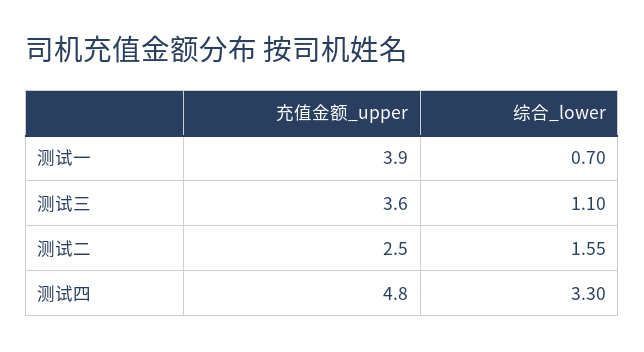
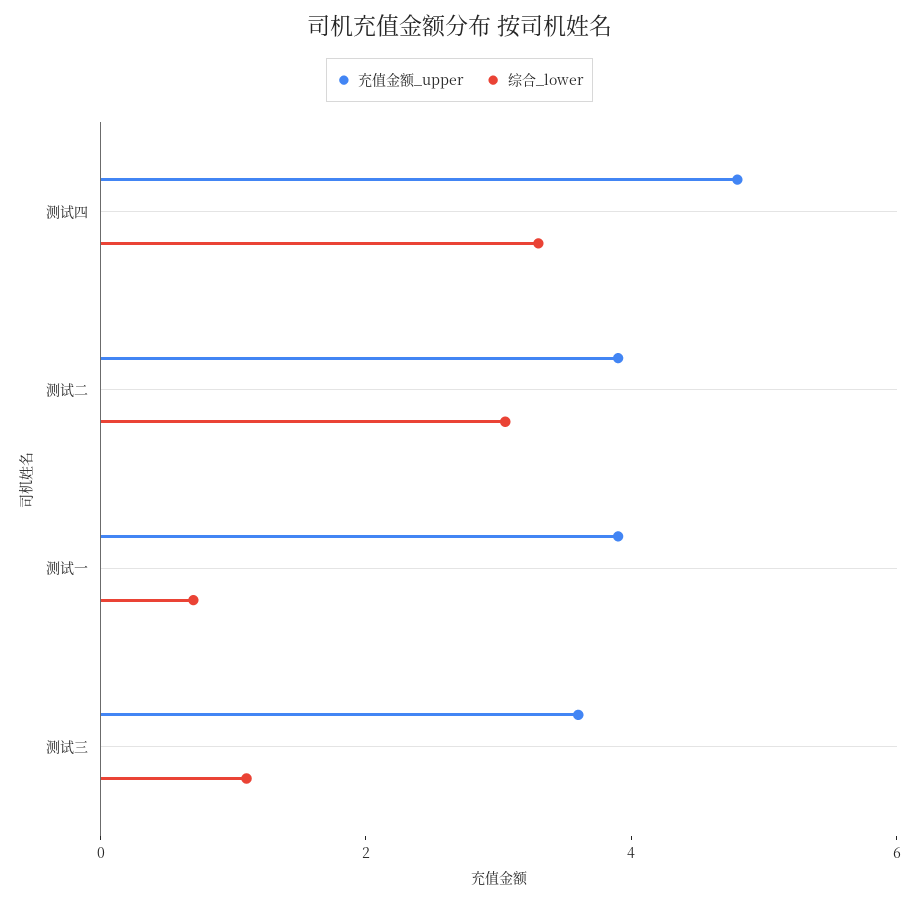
充值金额_upper, 测试二: 2.5 -> 4
综合_lower, 测试二: 1.55 -> 3

